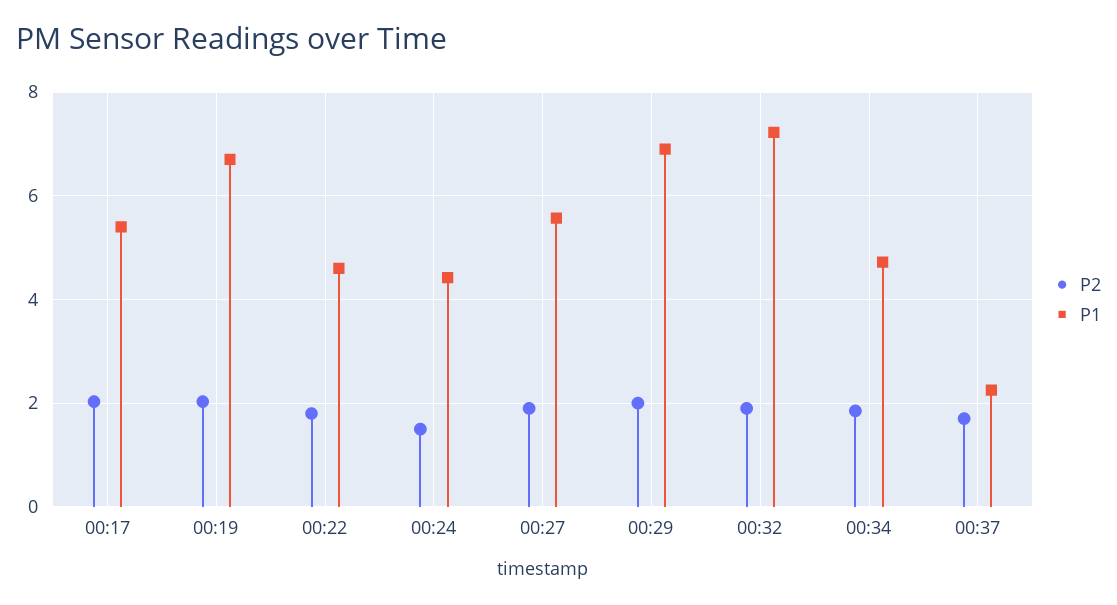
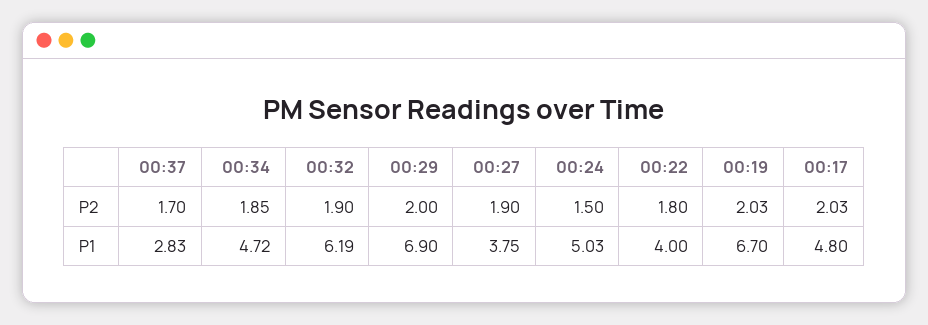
P1, 00:17: 5.4 -> 4.8
P1, 00:22: 4.6 -> 4
P1, 00:24: 4.4 -> 5.03
P1, 00:27: 5.6 -> 3.75
P1, 00:32: 7.2 -> 6.19
P1, 00:37: 2.2 -> 2.83

